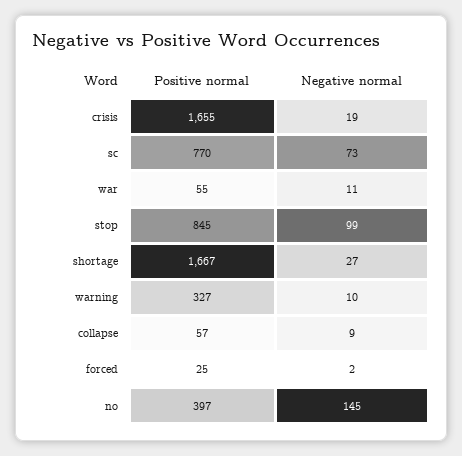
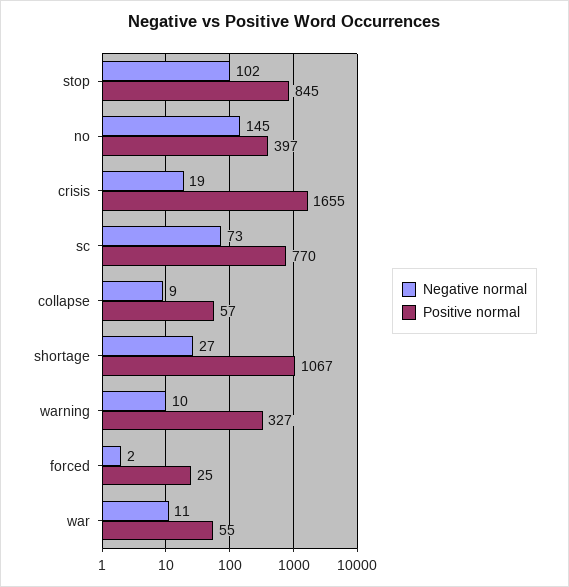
Negative normal, stop: 99 -> 102
Positive normal, shortage: 1667 -> 1067

